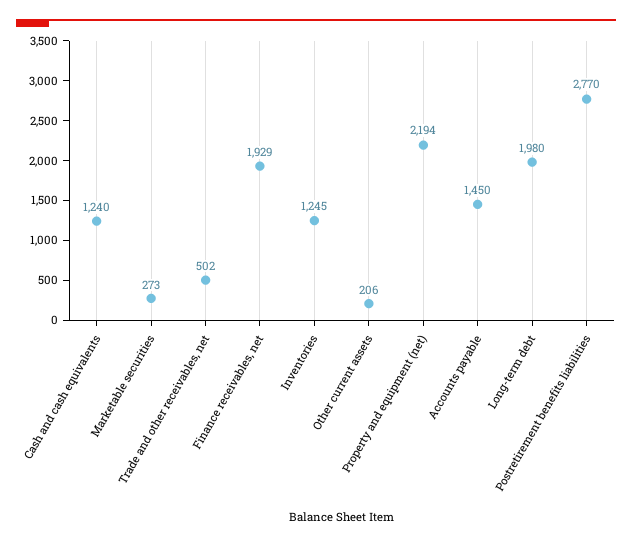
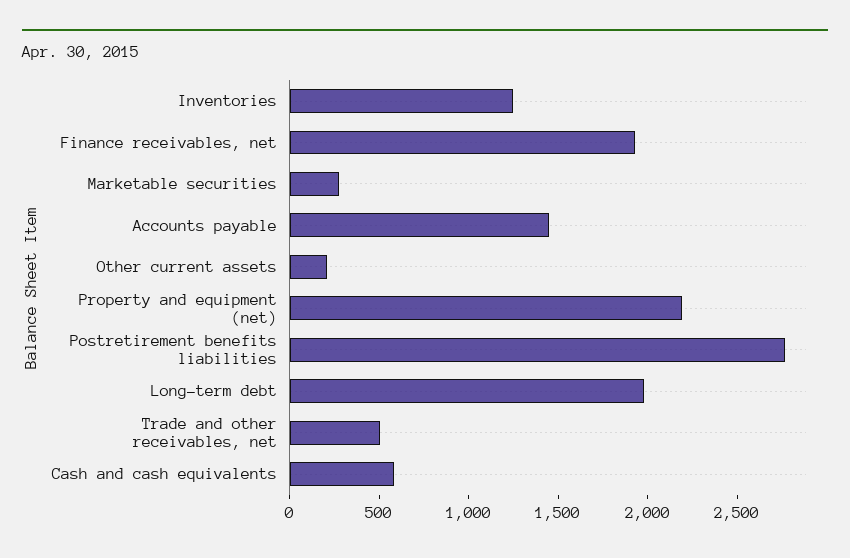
Cash and cash equivalents: 1240 -> 600

